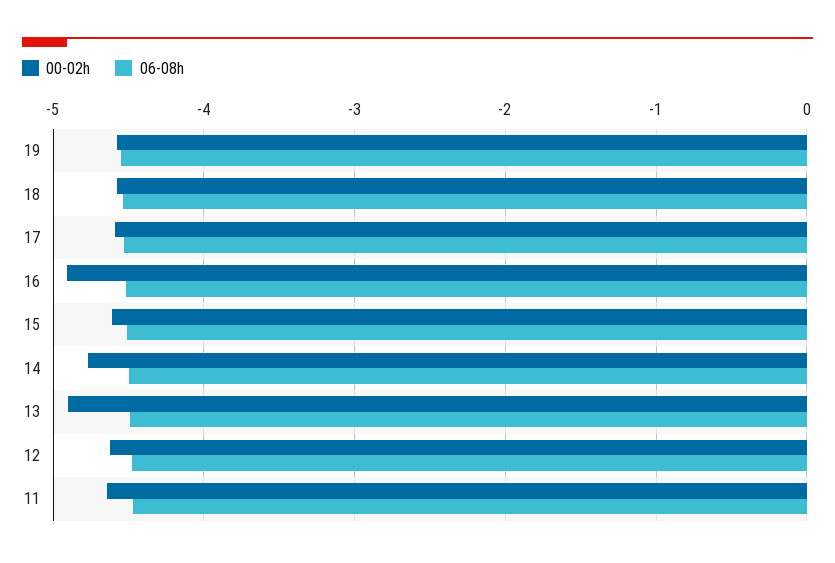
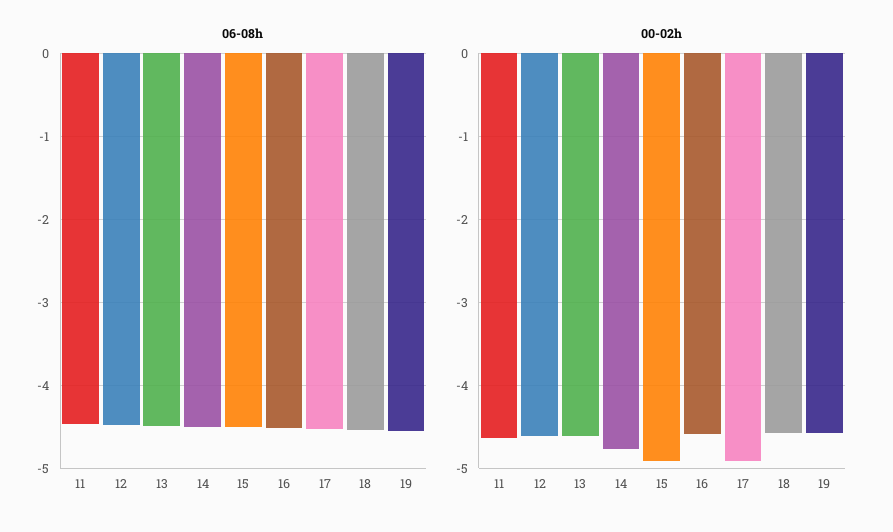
00-02h, 17: -4.6 -> -4.9
00-02h, 16: -4.9 -> -4.6
00-02h, 15: -4.6 -> -4.9
00-02h, 13: -4.9 -> -4.6

